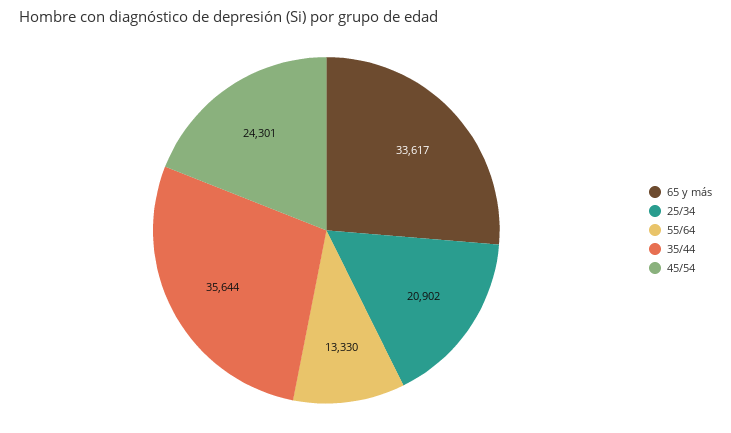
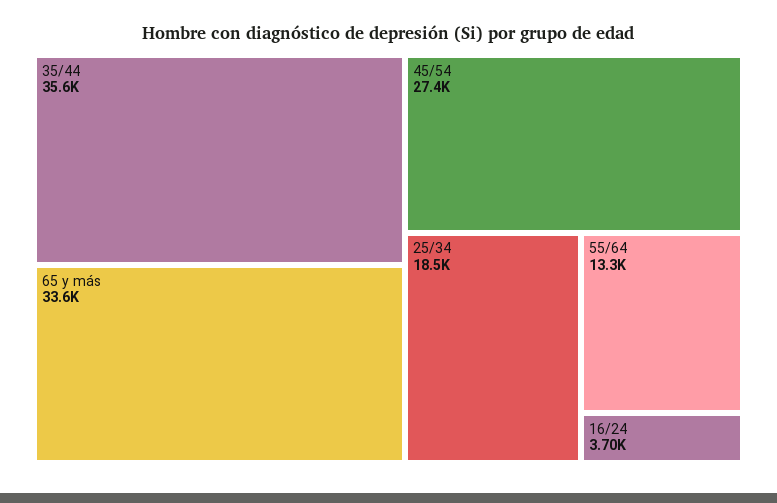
25/34: 20902 -> 18500
45/54: 24301 -> 27400
16/24: none -> 3700

